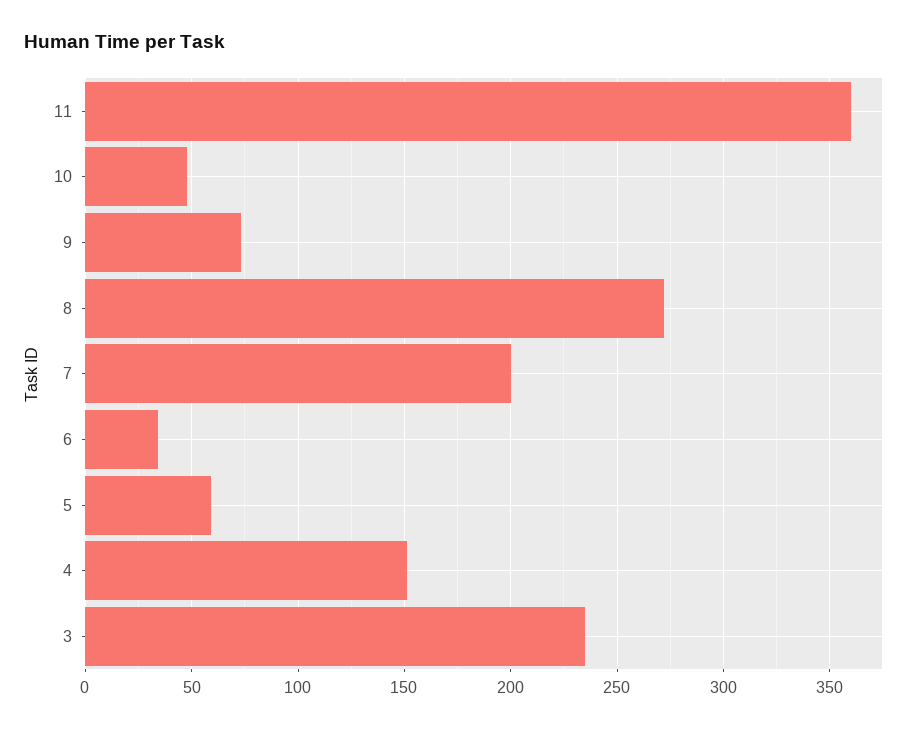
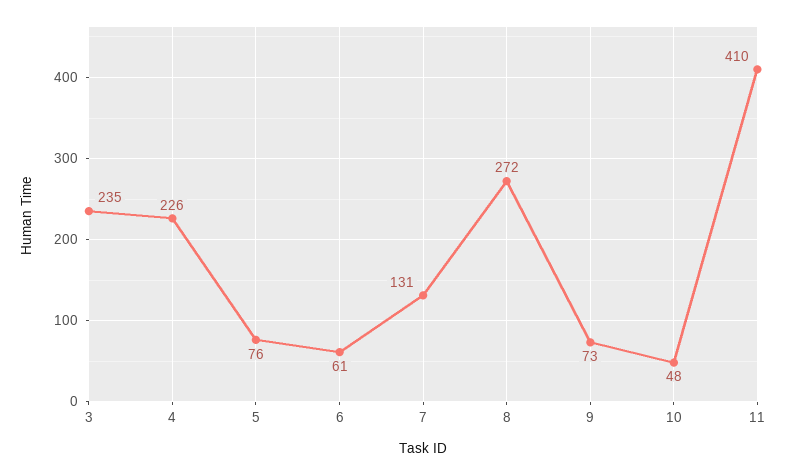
11: 360 -> 410
7: 200 -> 131
6: 35 -> 61
5: 60 -> 76
4: 150 -> 226

